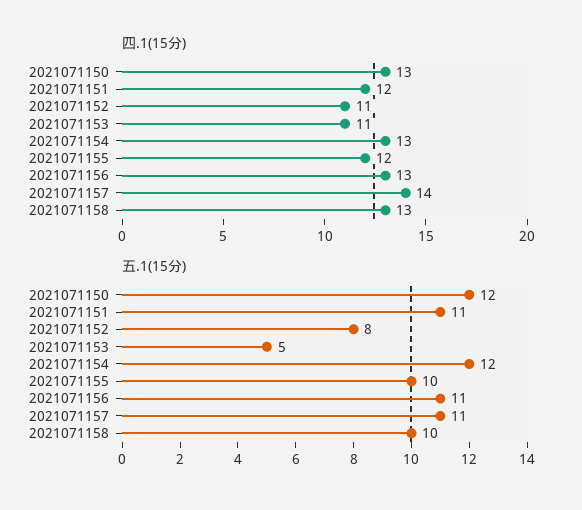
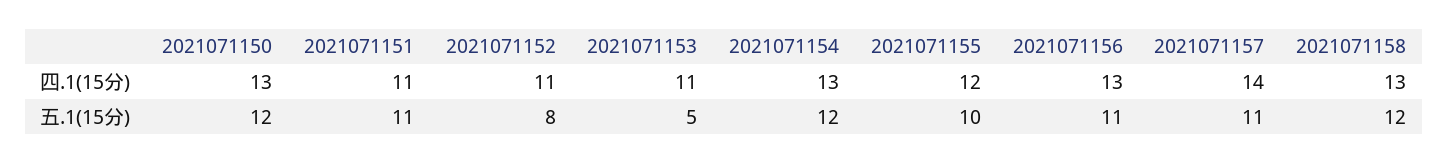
四.1(15分), 2021071151: 12 -> 11
五.1(15分), 2021071158: 10 -> 12

